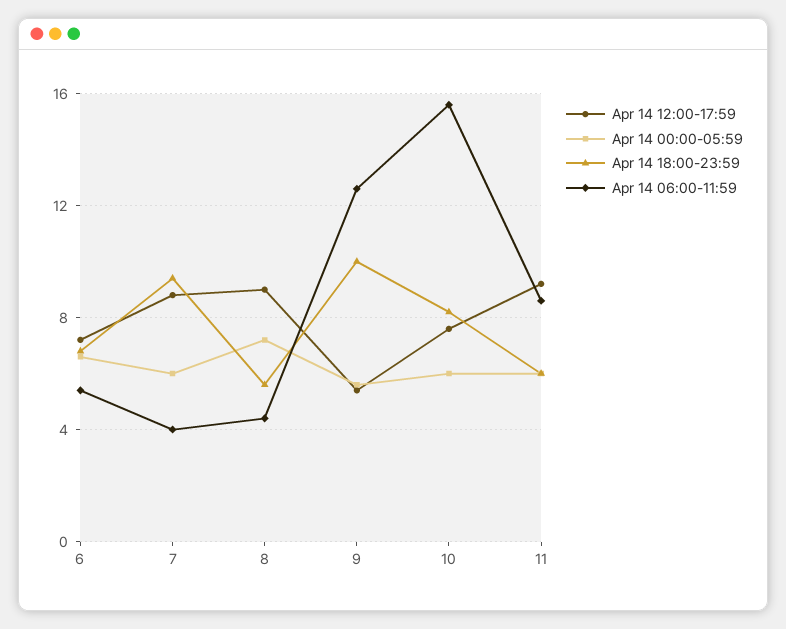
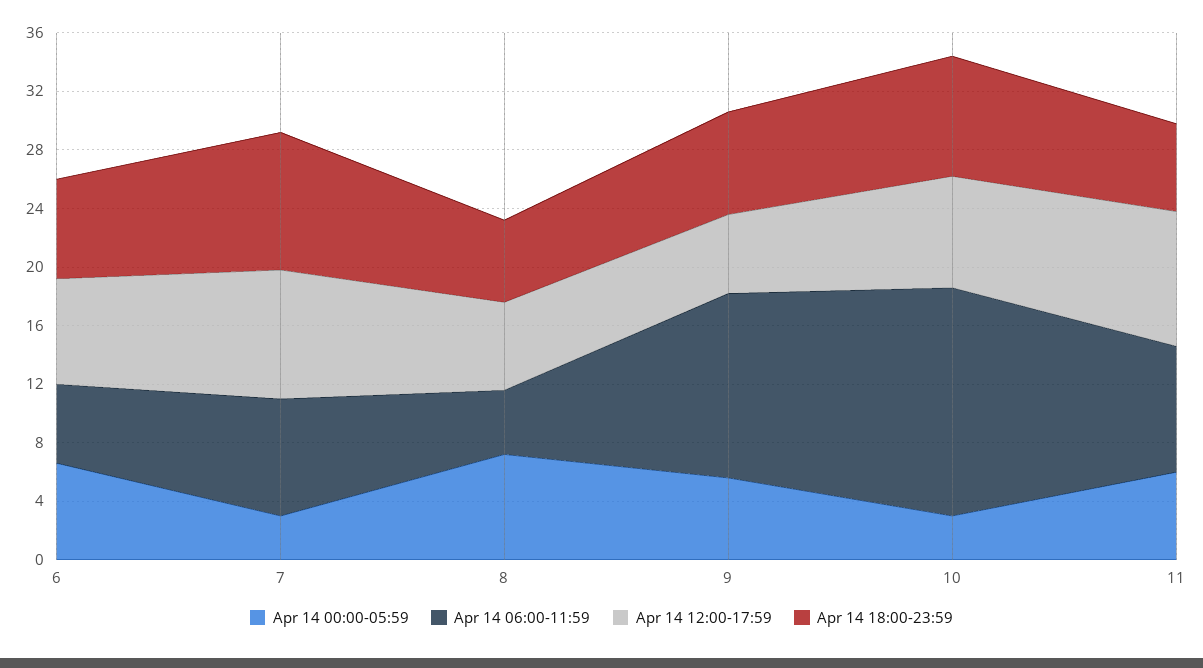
Apr 14 00:00-05:59, 7: 6 -> 3
Apr 14 06:00-11:59, 7: 4 -> 8
Apr 14 12:00-17:59, 8: 9 -> 6
Apr 14 18:00-23:59, 9: 10 -> 7
Apr 14 00:00-05:59, 10: 6 -> 3

